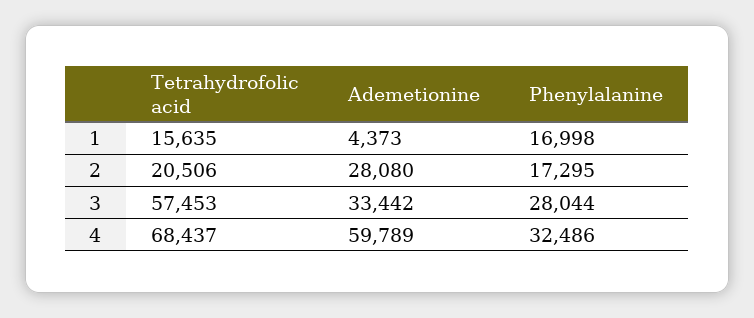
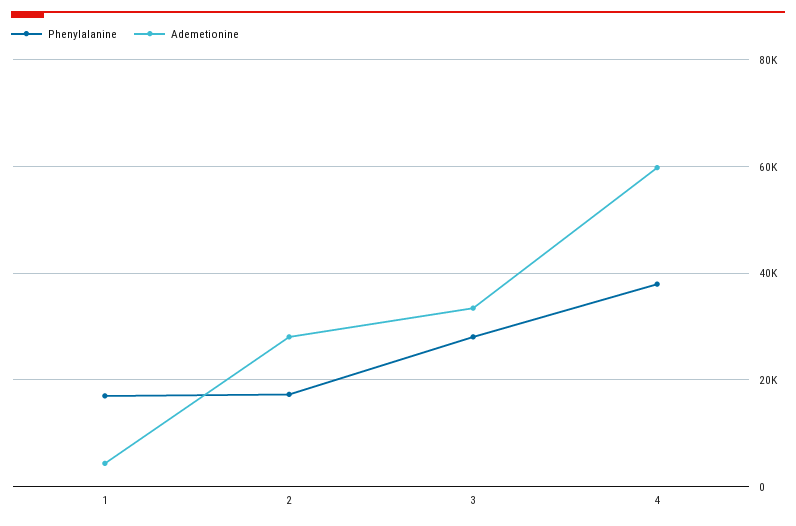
Tetrahydrofolic acid, 1: 15635 -> none
Tetrahydrofolic acid, 2: 20506 -> none
Tetrahydrofolic acid, 3: 57453 -> none
Tetrahydrofolic acid, 4: 68437 -> none
Phenylalanine, 4: 32486 -> 38000

